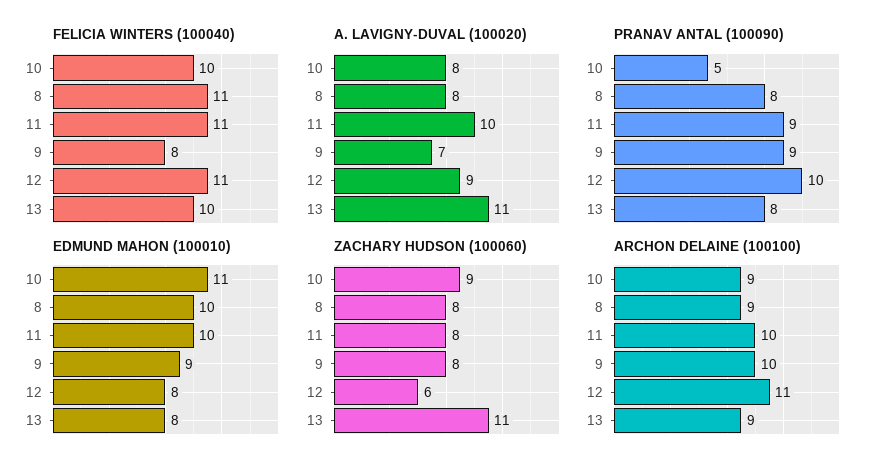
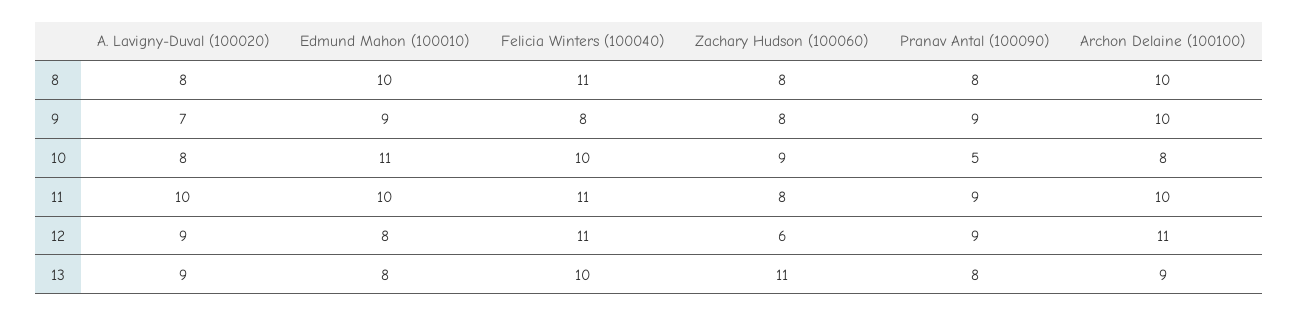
A. LAVIGNY-DUVAL (100020), 13: 11 -> 9
PRANAV ANTAL (100090), 12: 10 -> 9
ARCHON DELAINE (100100), 10: 9 -> 8
ARCHON DELAINE (100100), 8: 9 -> 10

